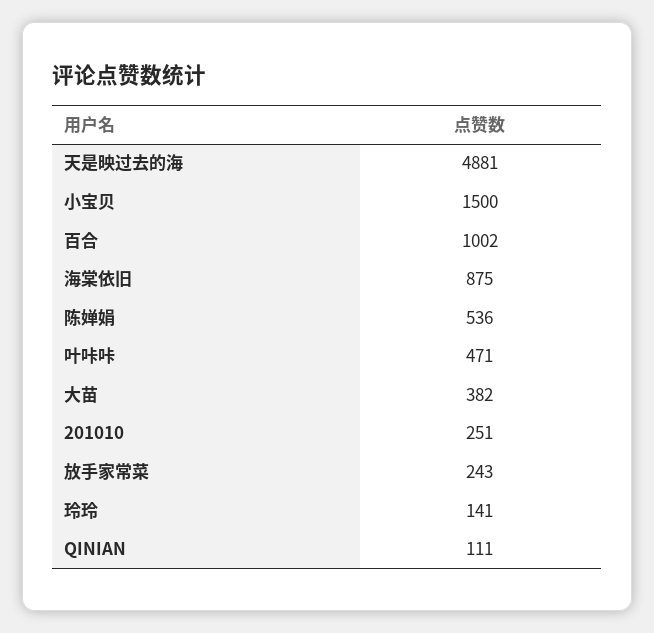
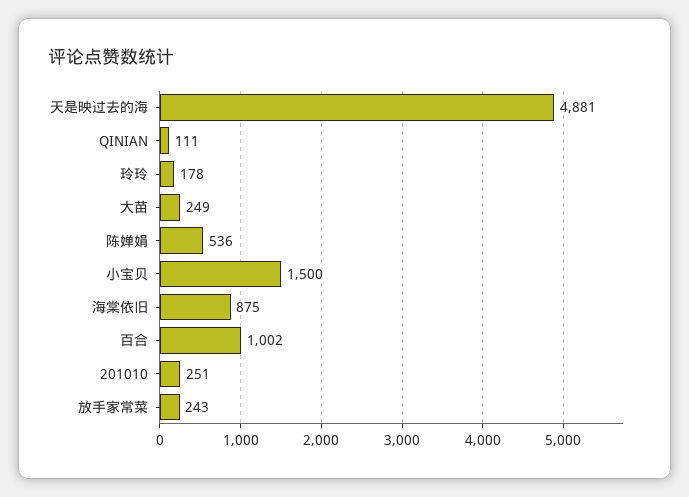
叶咔咔: 471 -> none
大苗: 382 -> 249
玲玲: 141 -> 178

